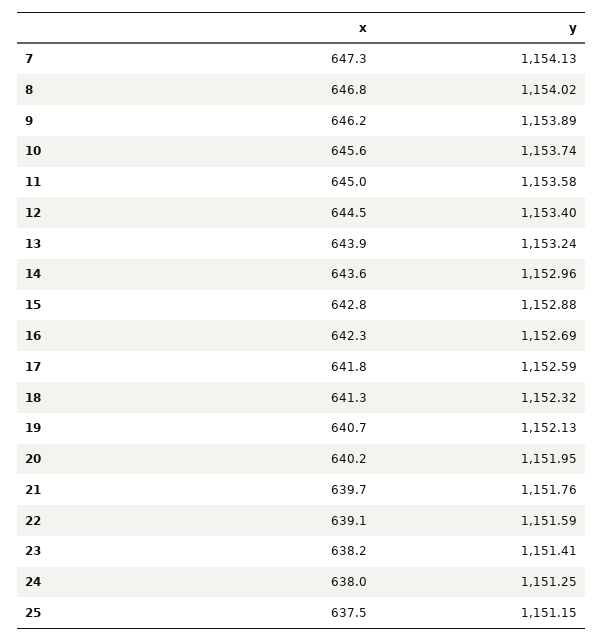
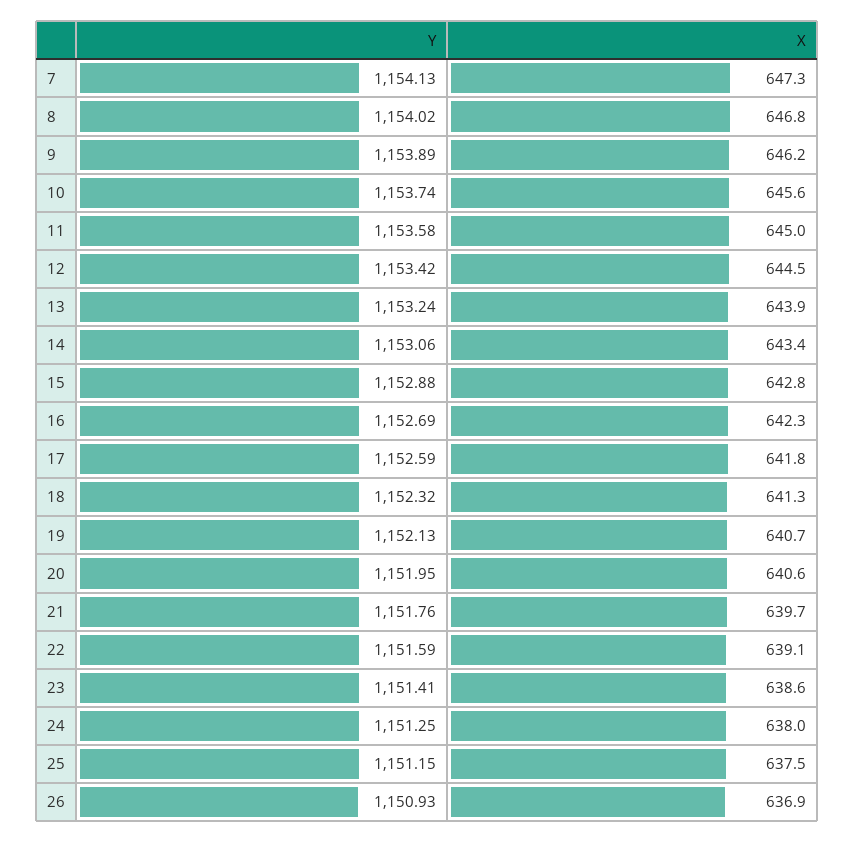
y, 12: 1153.4 -> 1153.42
x, 14: 643.6 -> 643.4
y, 14: 1152.96 -> 1153.06
x, 20: 640.2 -> 640.6
x, 23: 638.2 -> 638.6
y, 26: none -> 1150.93
x, 26: none -> 636.9

